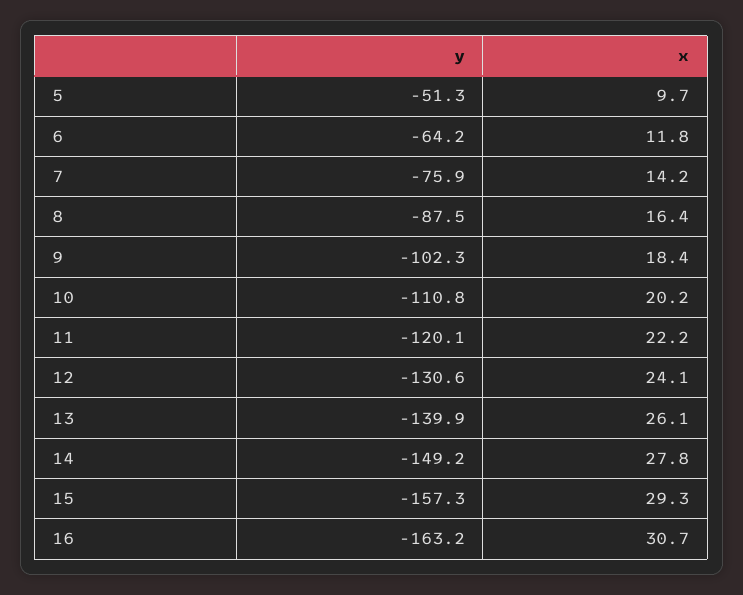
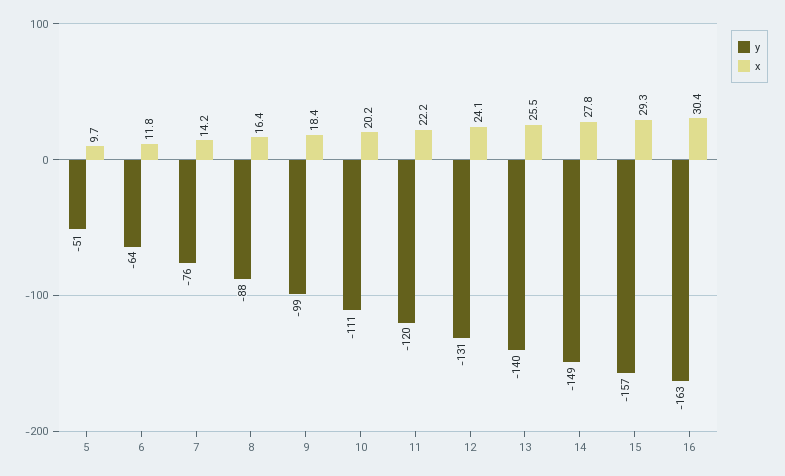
y, 9: -102.3 -> -99
x, 13: 26.1 -> 25.5
x, 16: 30.7 -> 30.4

